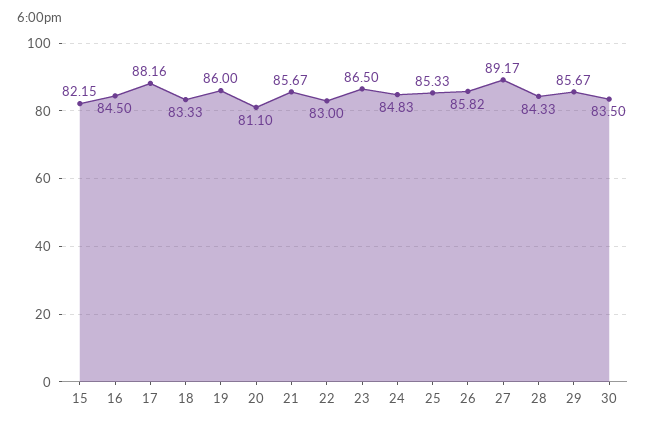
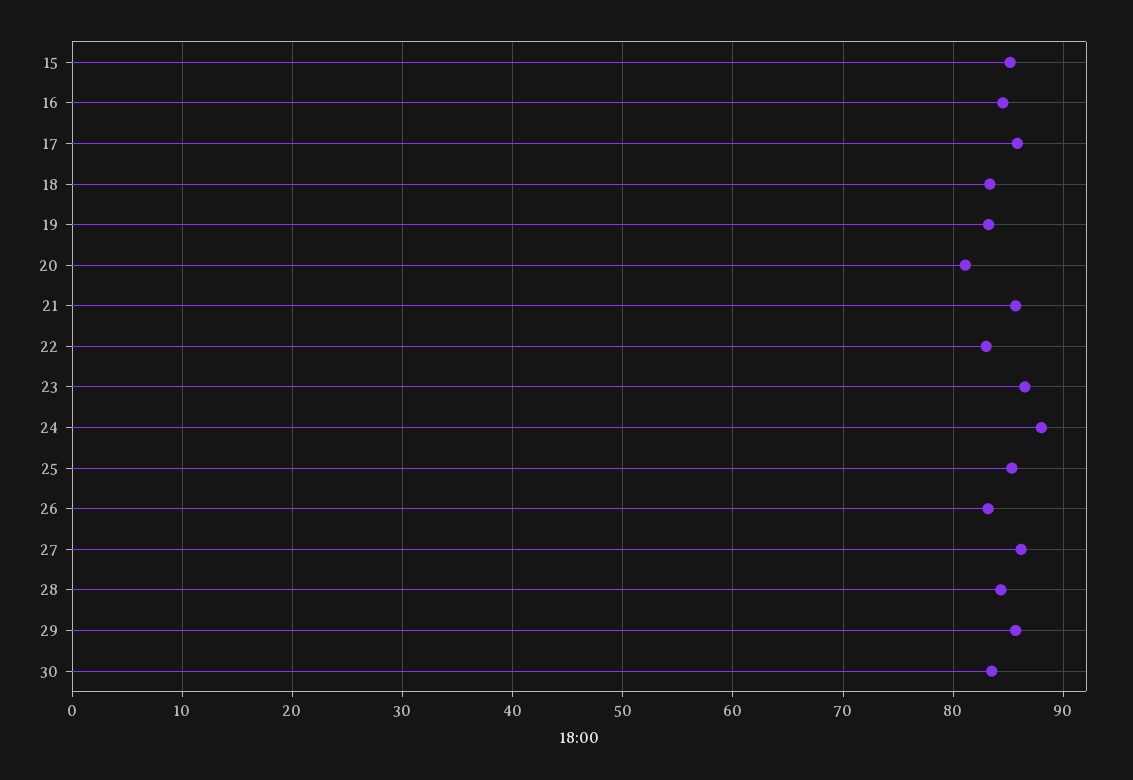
15: 82.15 -> 85
17: 88.16 -> 86
19: 86 -> 83
24: 84.83 -> 88
26: 85.82 -> 83
27: 89.17 -> 86

